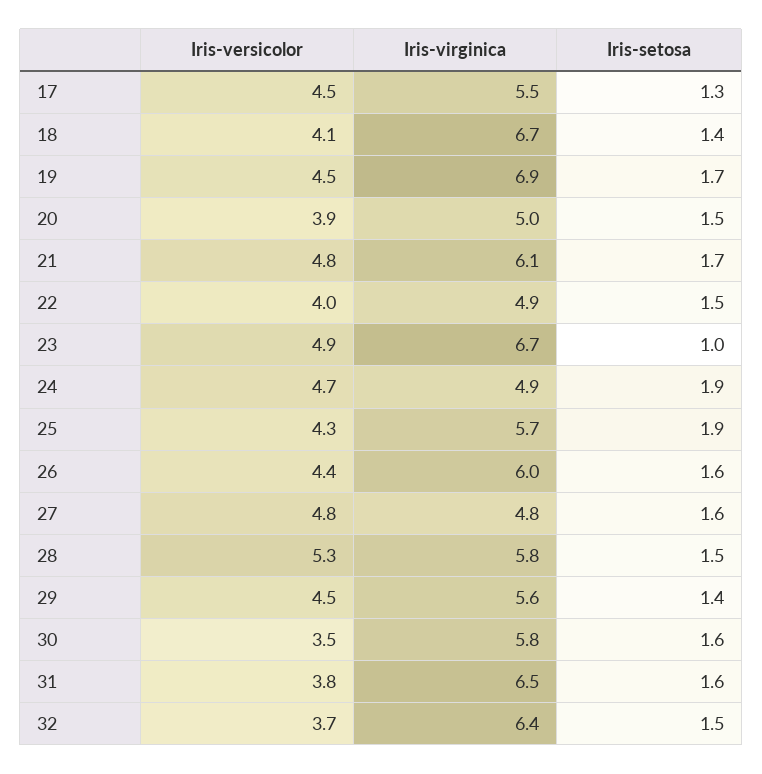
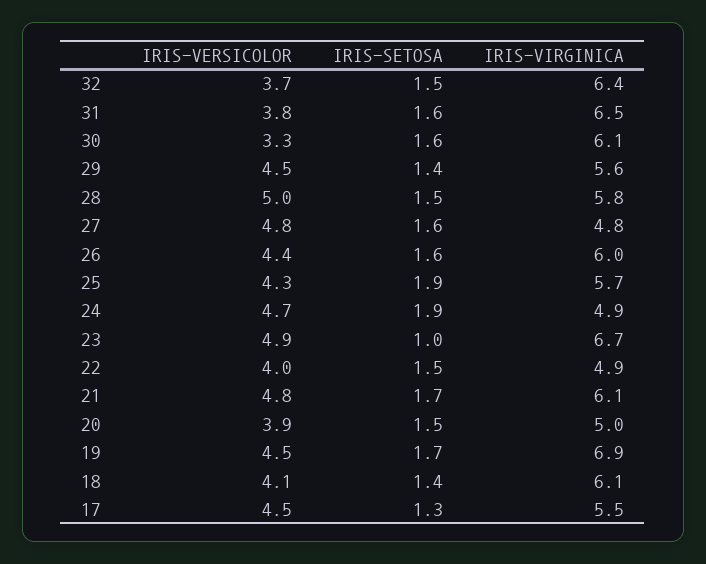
Iris-virginica, 18: 6.7 -> 6.1
Iris-versicolor, 28: 5.3 -> 5
Iris-versicolor, 30: 3.5 -> 3.3
Iris-virginica, 30: 5.8 -> 6.1

